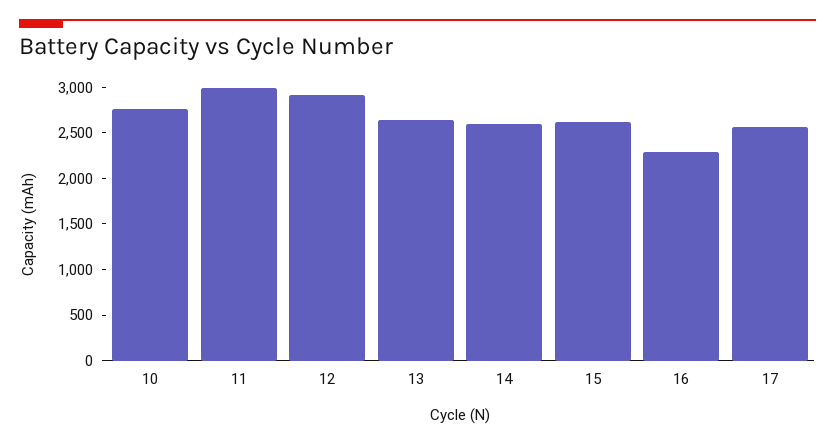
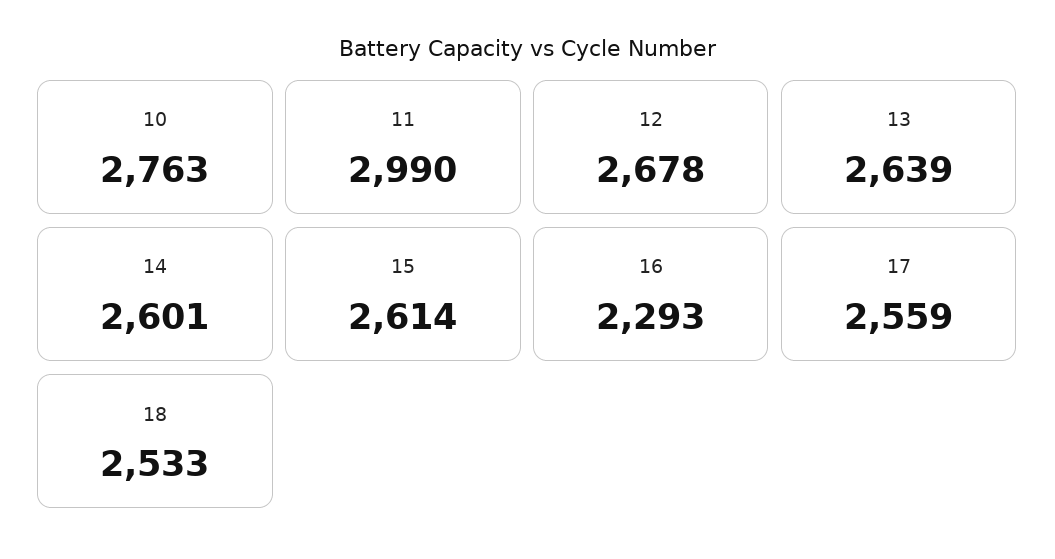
12: 2900 -> 2678
18: none -> 2533

